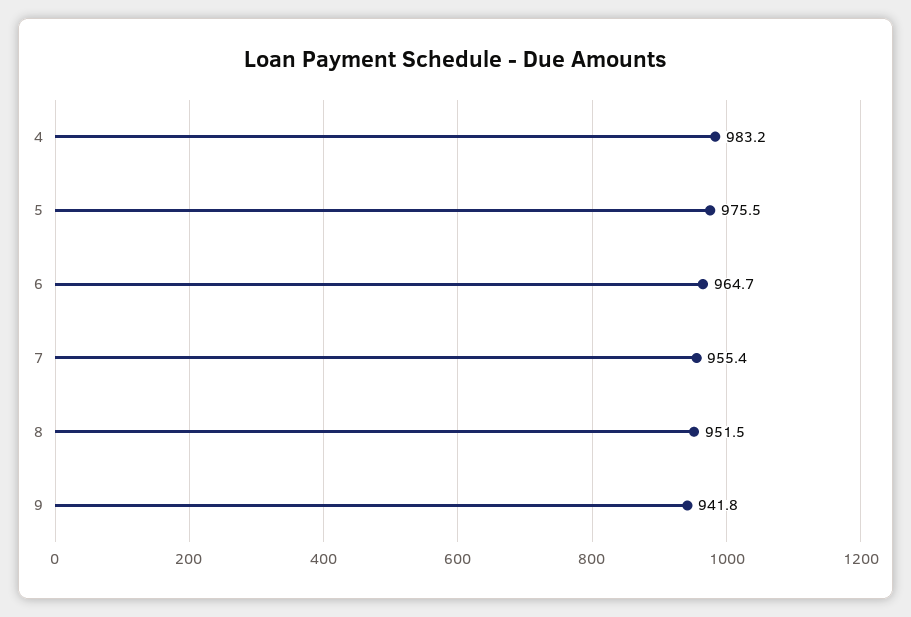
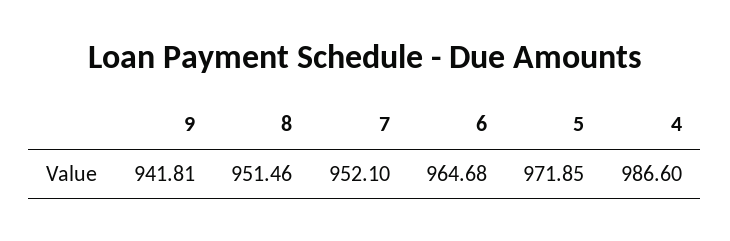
4: 983.2 -> 986.6
5: 975.5 -> 971.85
7: 955.4 -> 952.1

